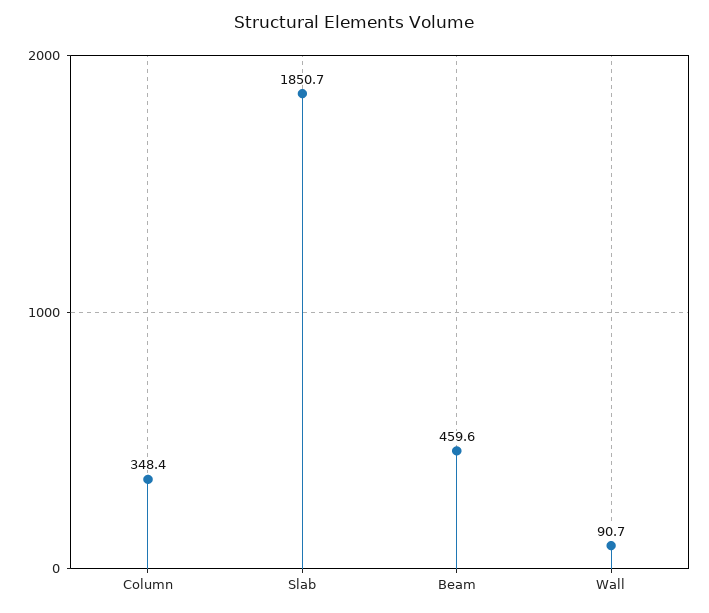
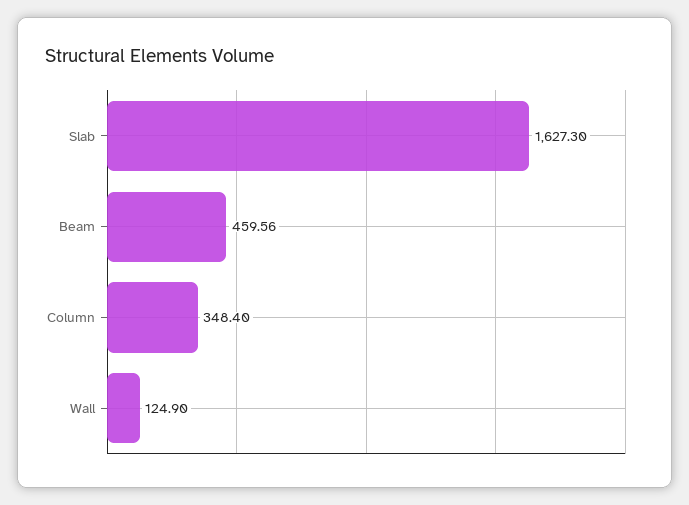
Slab: 1850.7 -> 1627.3
Wall: 90.7 -> 124.9

